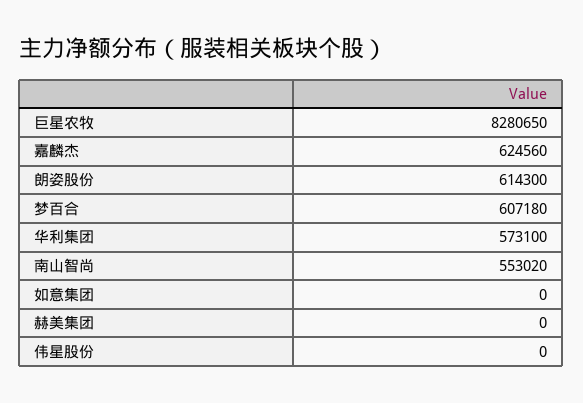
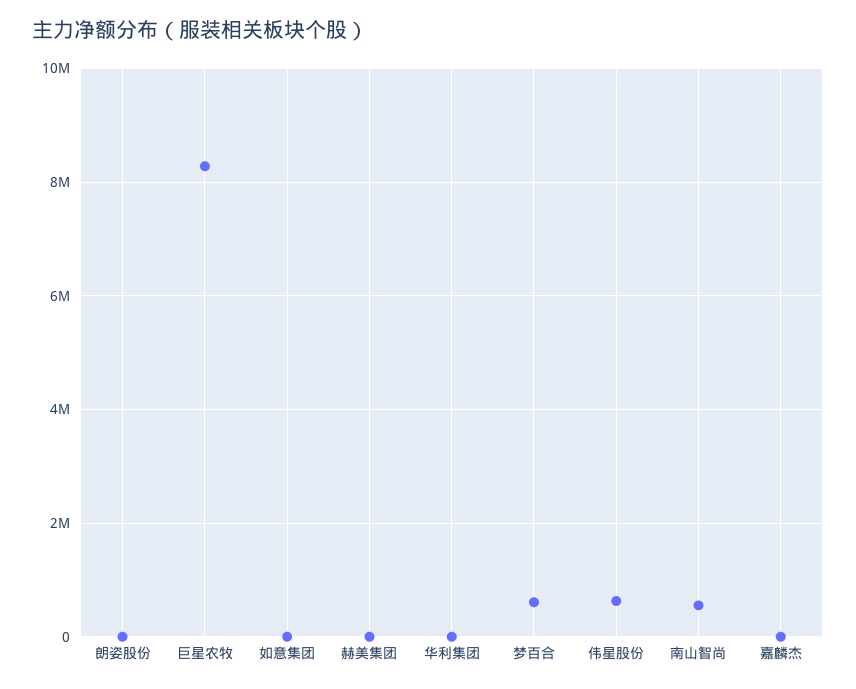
嘉麟杰: 624560 -> 0
朗姿股份: 614300 -> 0
华利集团: 573100 -> 0
伟星股份: 0 -> 600000

